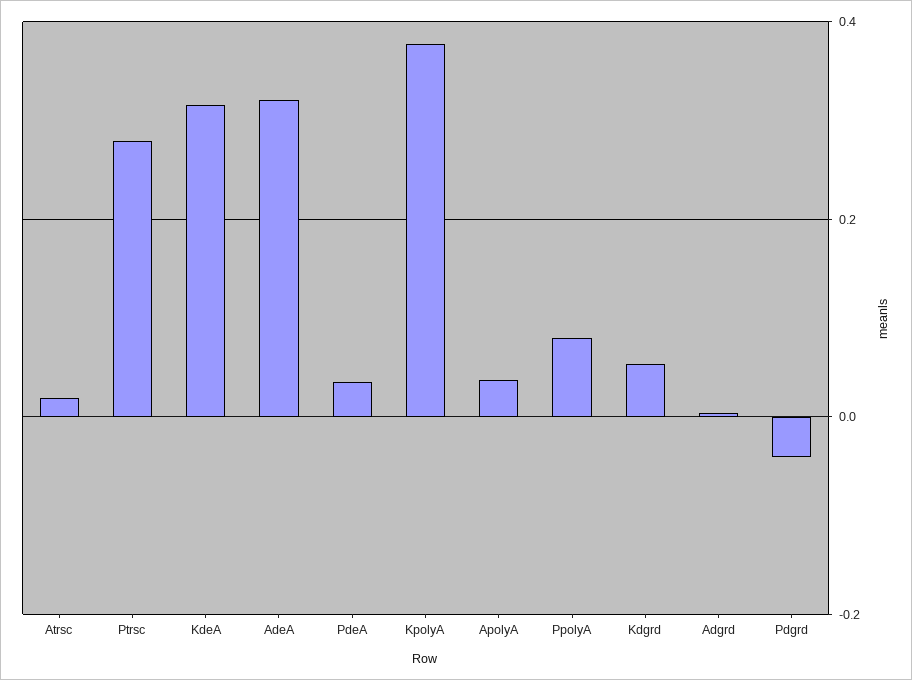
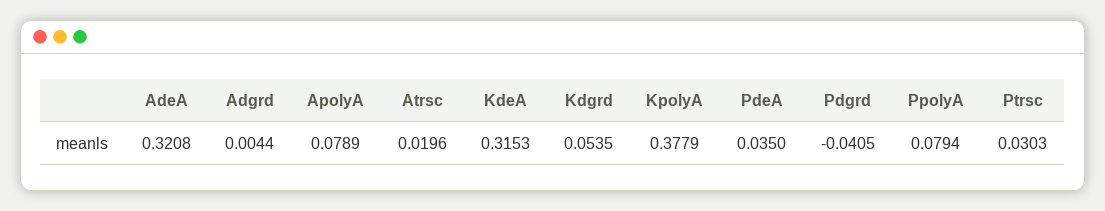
Ptrsc: 0.28 -> 0.0303
ApolyA: 0.04 -> 0.0789

